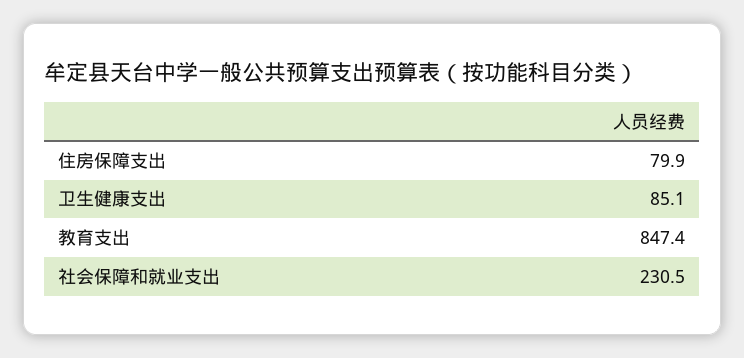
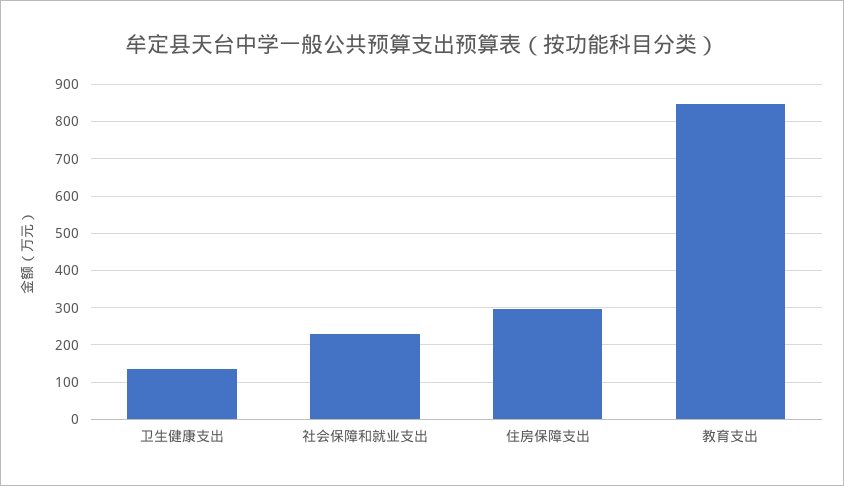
住房保障支出: 79.9 -> 300
卫生健康支出: 85.1 -> 140

